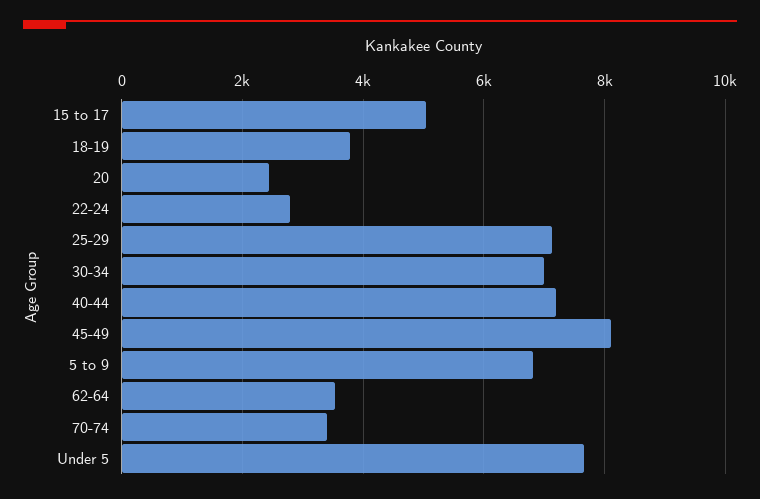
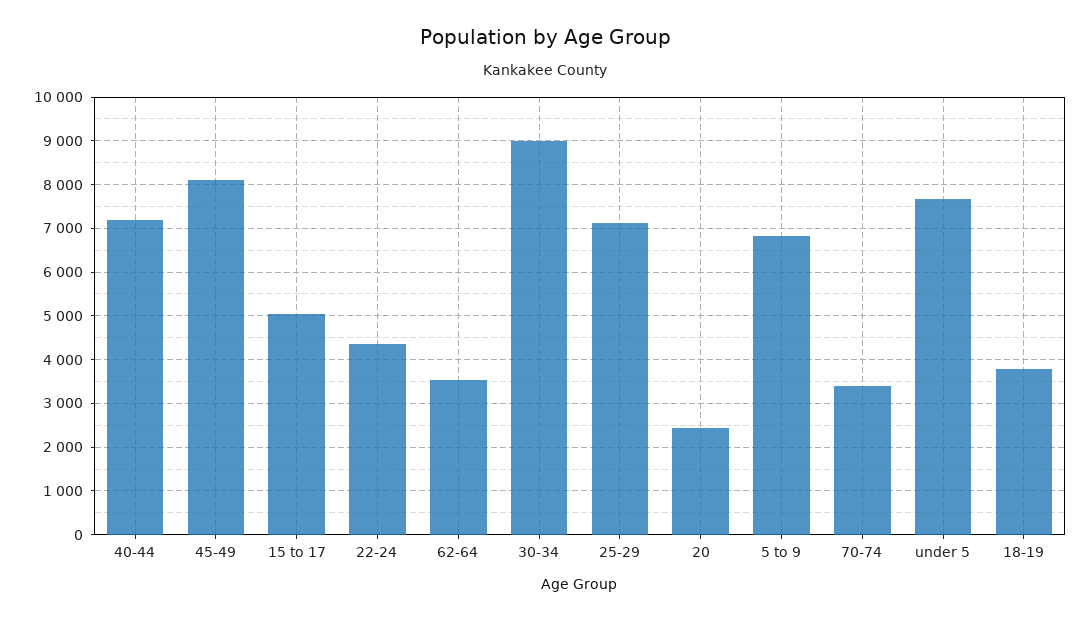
22-24: 2800 -> 4400
30-34: 7000 -> 9000

